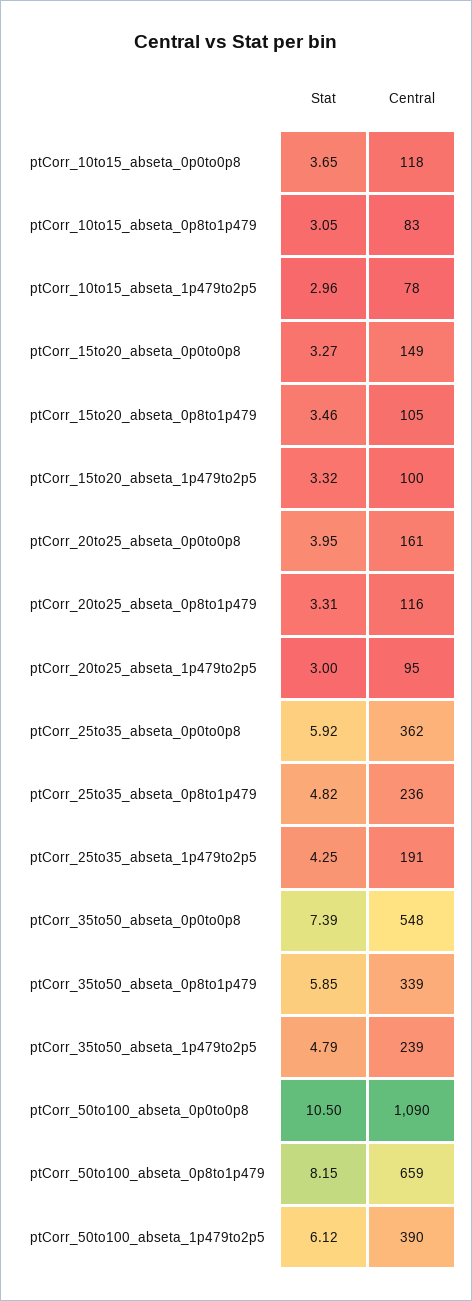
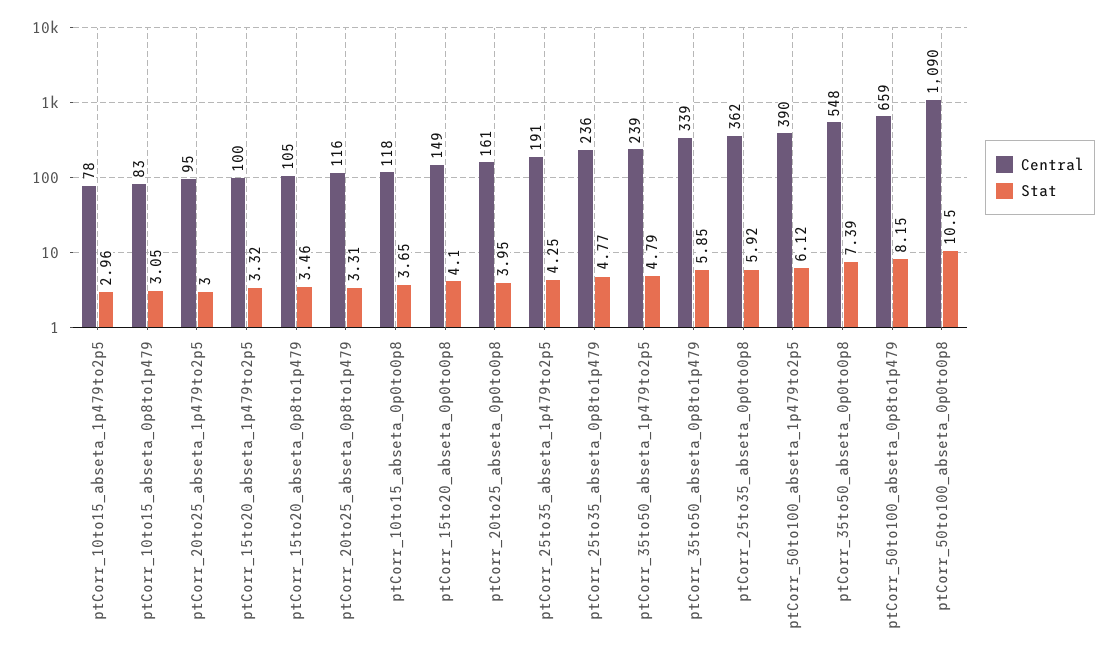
Stat, ptCorr_15to20_abseta_0p0to0p8: 3.27 -> 4.1
Stat, ptCorr_25to35_abseta_0p8to1p479: 4.82 -> 4.77

